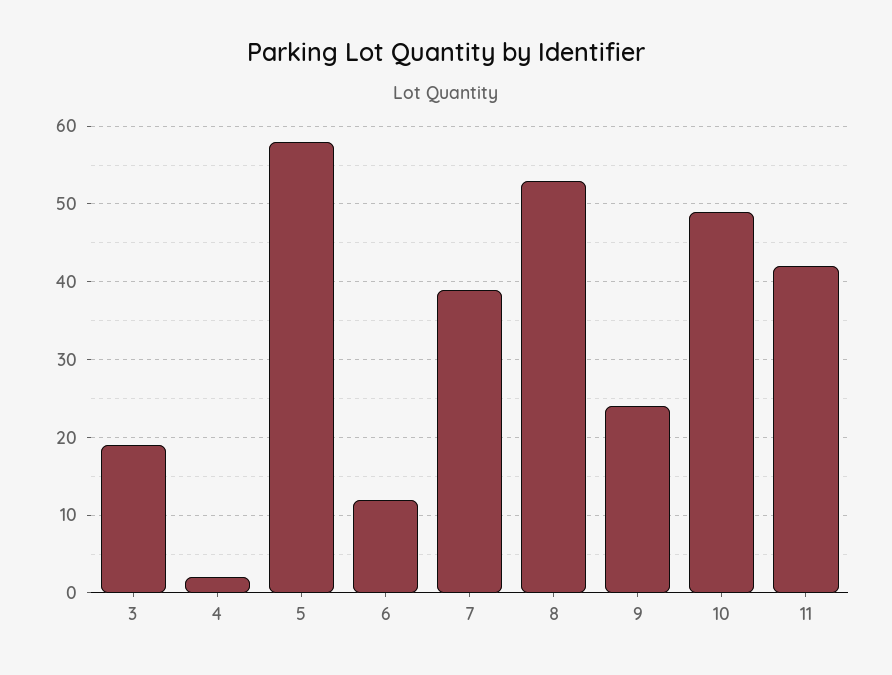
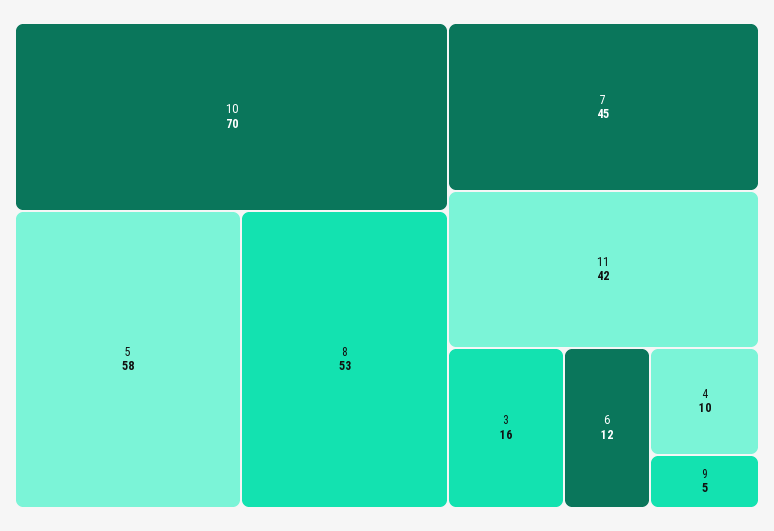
3: 19 -> 16
4: 2 -> 10
7: 39 -> 45
9: 24 -> 5
10: 49 -> 70

